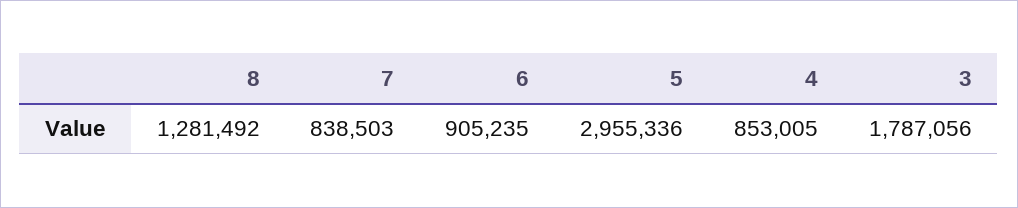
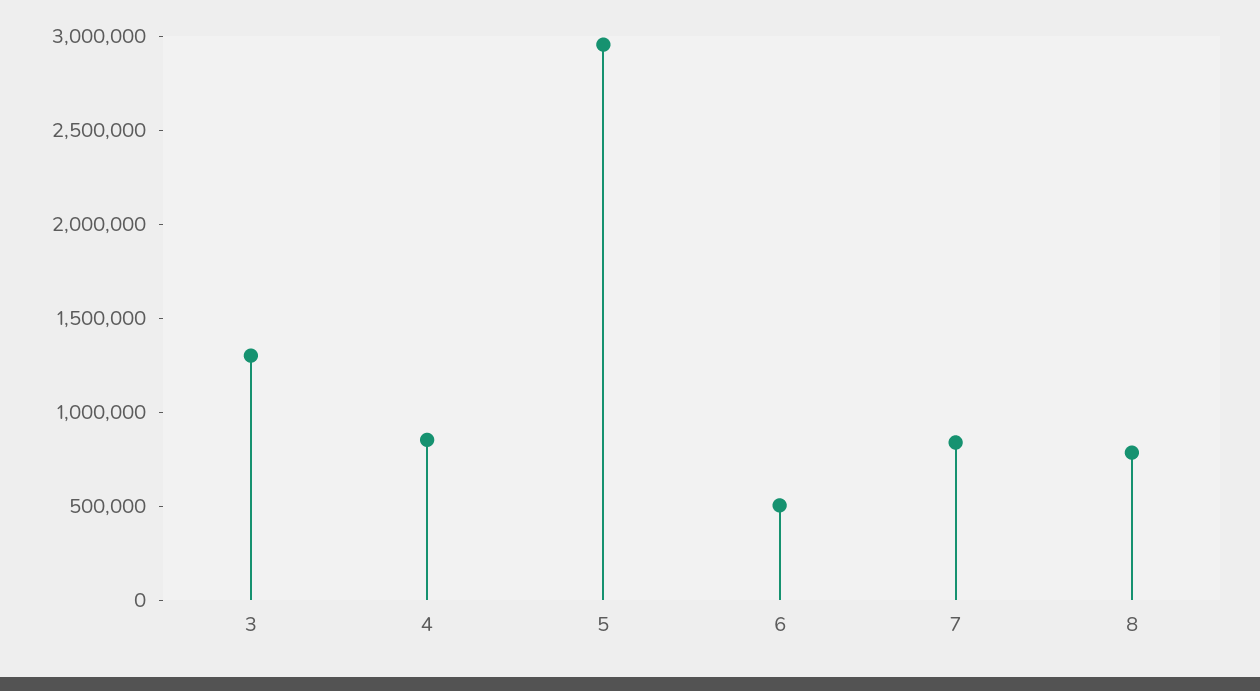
8: 1281492 -> 800000
6: 905235 -> 500000
3: 1787056 -> 1300000

